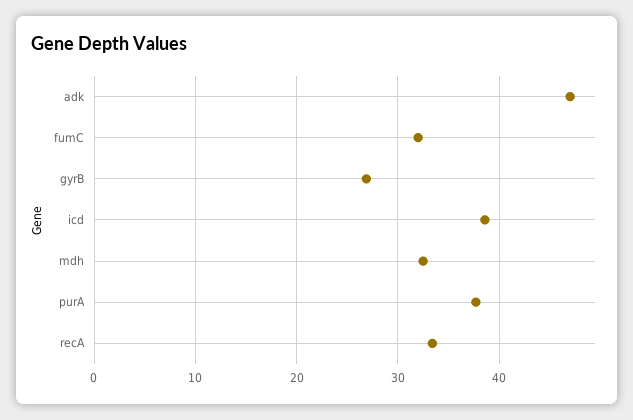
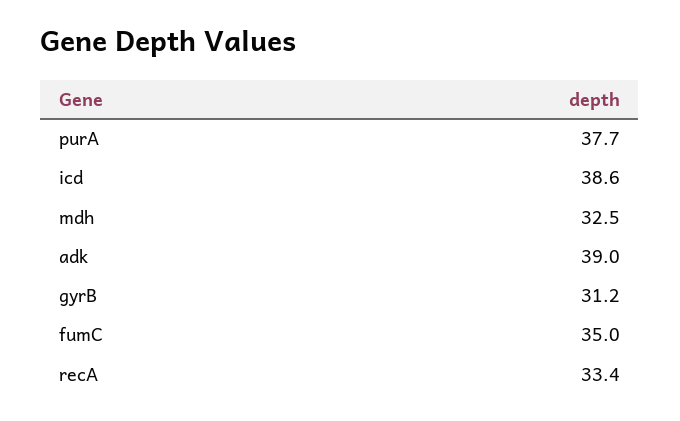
adk: 47 -> 39
fumC: 32 -> 35
gyrB: 27 -> 31.2

